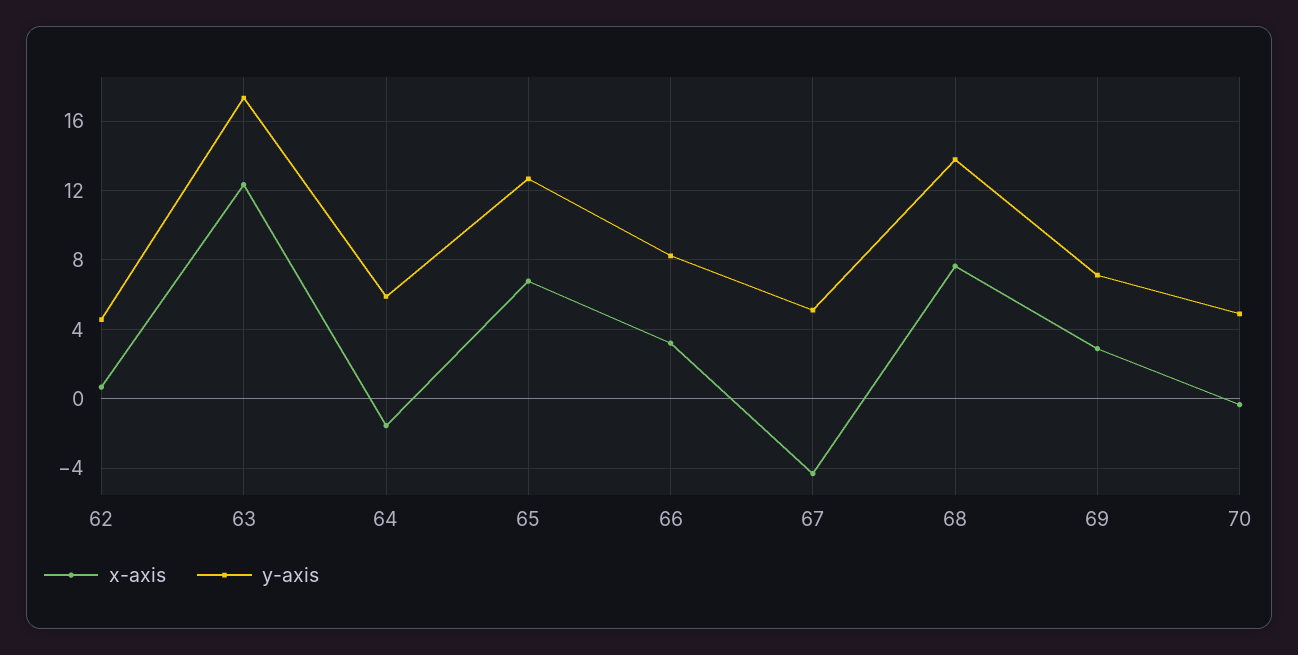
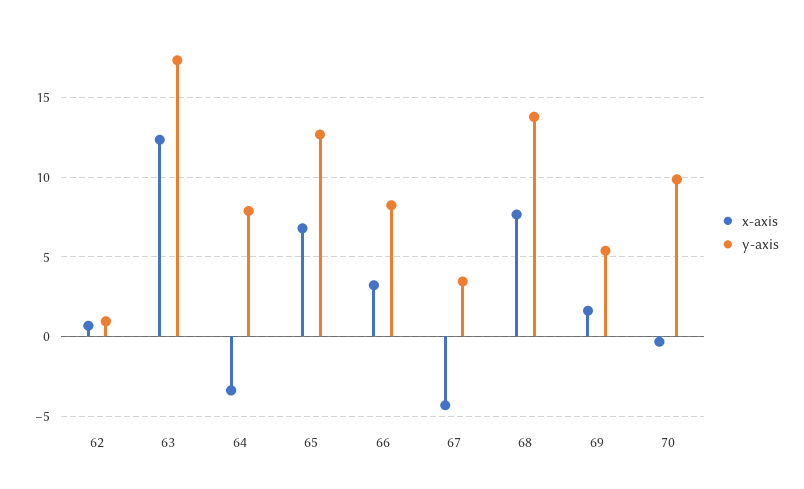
y-axis, 62: 4.5 -> 1
x-axis, 64: -1.5 -> -3.5
y-axis, 64: 6 -> 8
y-axis, 67: 5 -> 3.5
x-axis, 69: 3 -> 1.5
y-axis, 69: 7 -> 5.5
y-axis, 70: 5 -> 10

